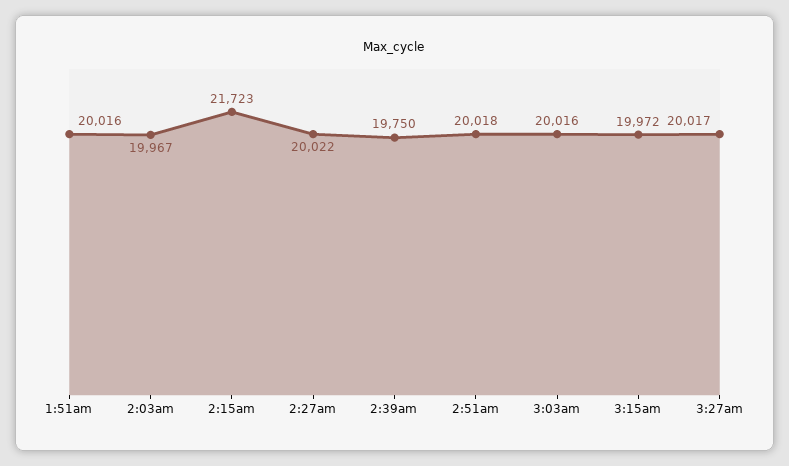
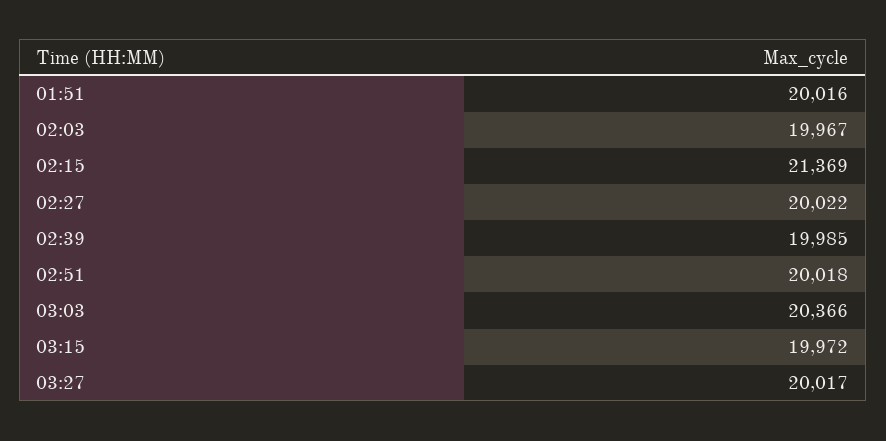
2:15am: 21723 -> 21369
2:39am: 19750 -> 19985
3:03am: 20016 -> 20366

